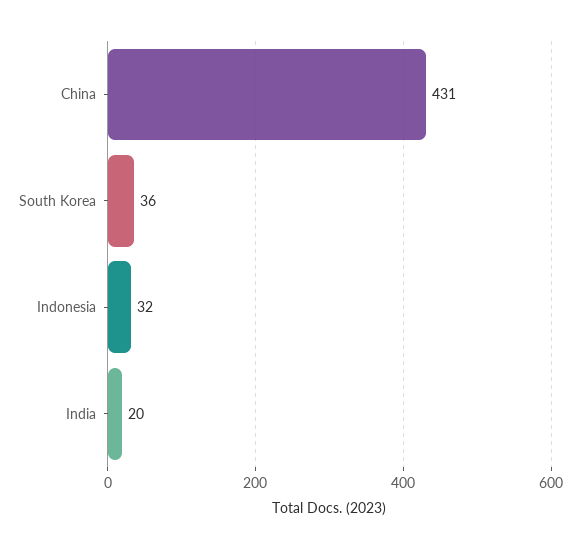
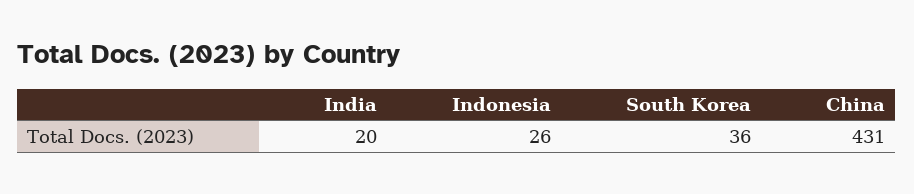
Indonesia: 32 -> 26

